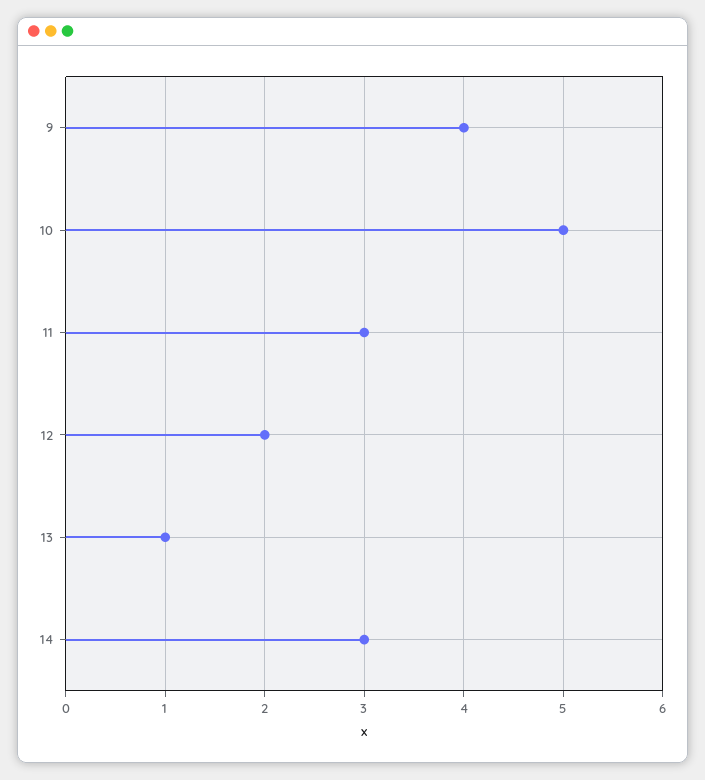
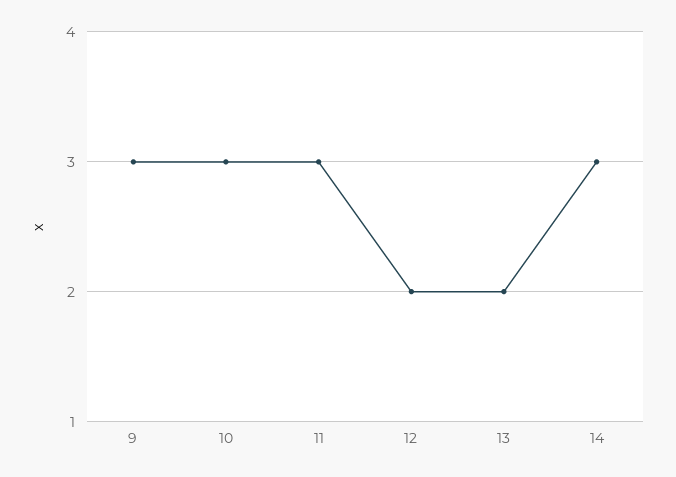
9: 4 -> 3
10: 5 -> 3
13: 1 -> 2

